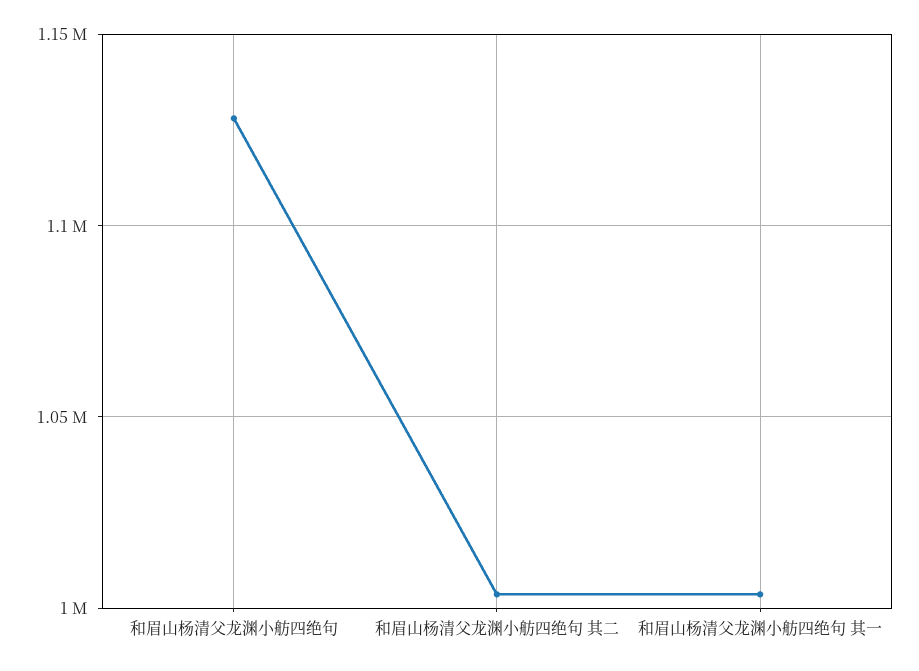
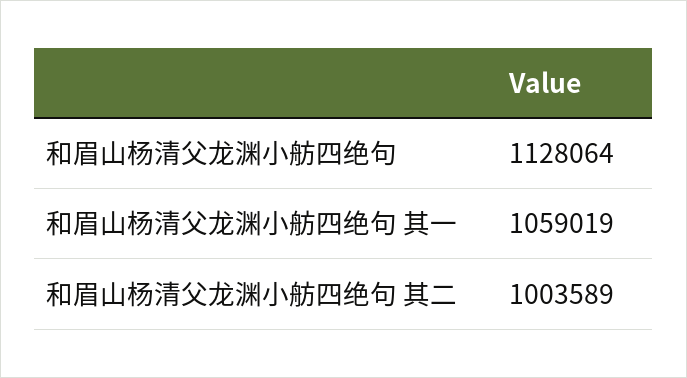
和眉山杨清父龙渊小舫四绝句 其一: 1005000 -> 1059019

